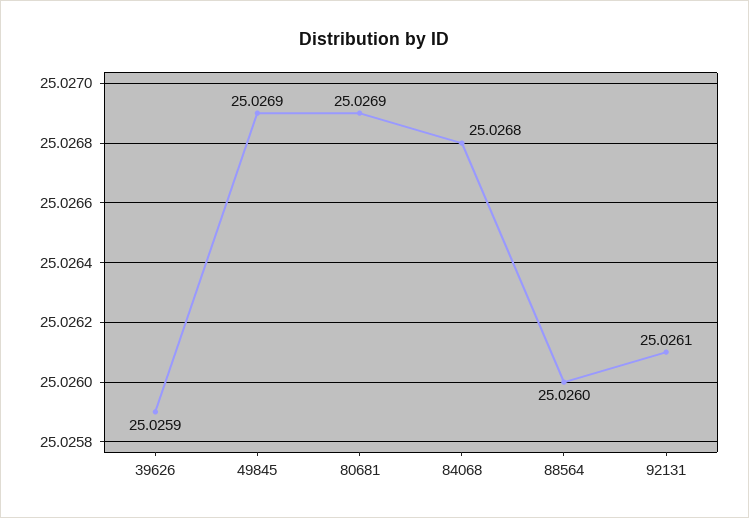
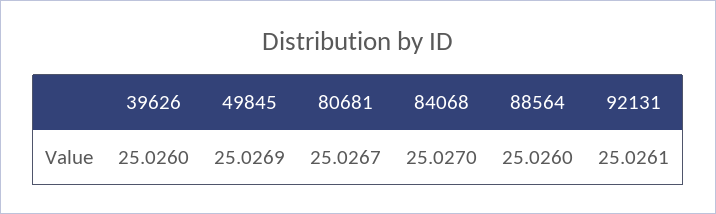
39626: 25.0259 -> 25.026
80681: 25.0269 -> 25.0267
84068: 25.0268 -> 25.027

